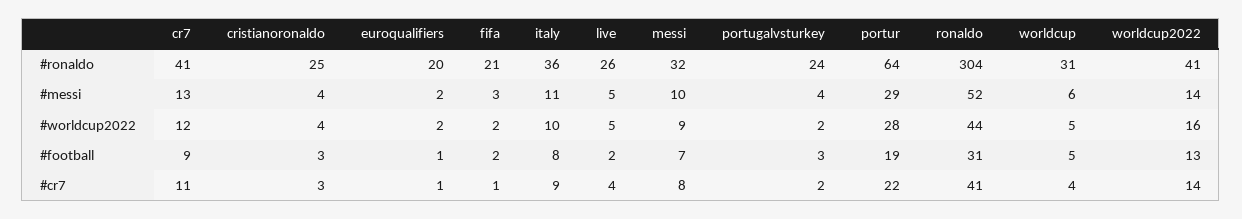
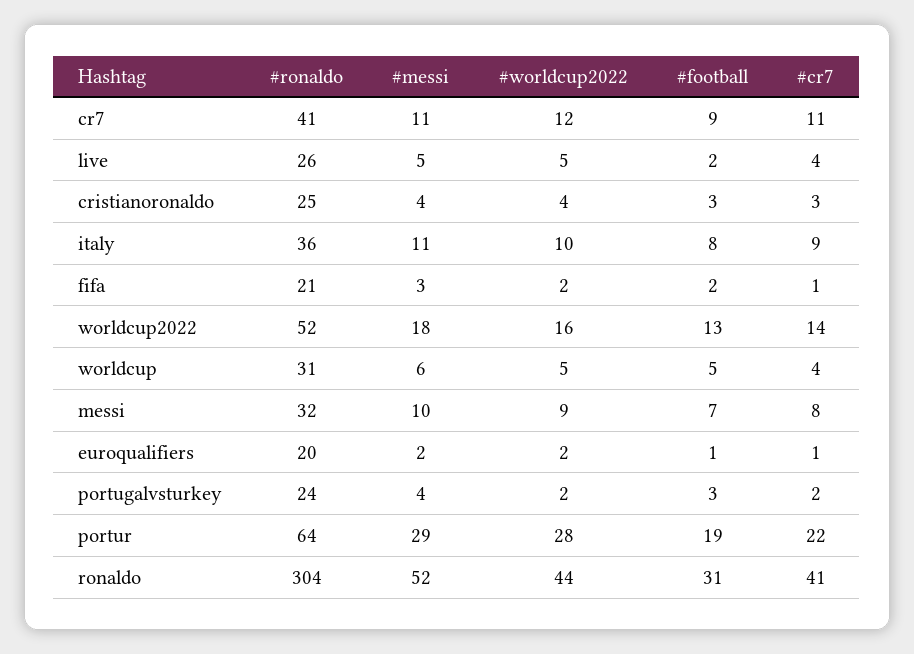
worldcup2022, #ronaldo: 41 -> 52
cr7, #messi: 13 -> 11
worldcup2022, #messi: 14 -> 18

